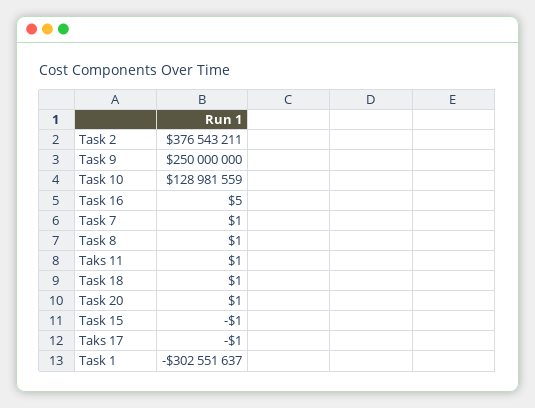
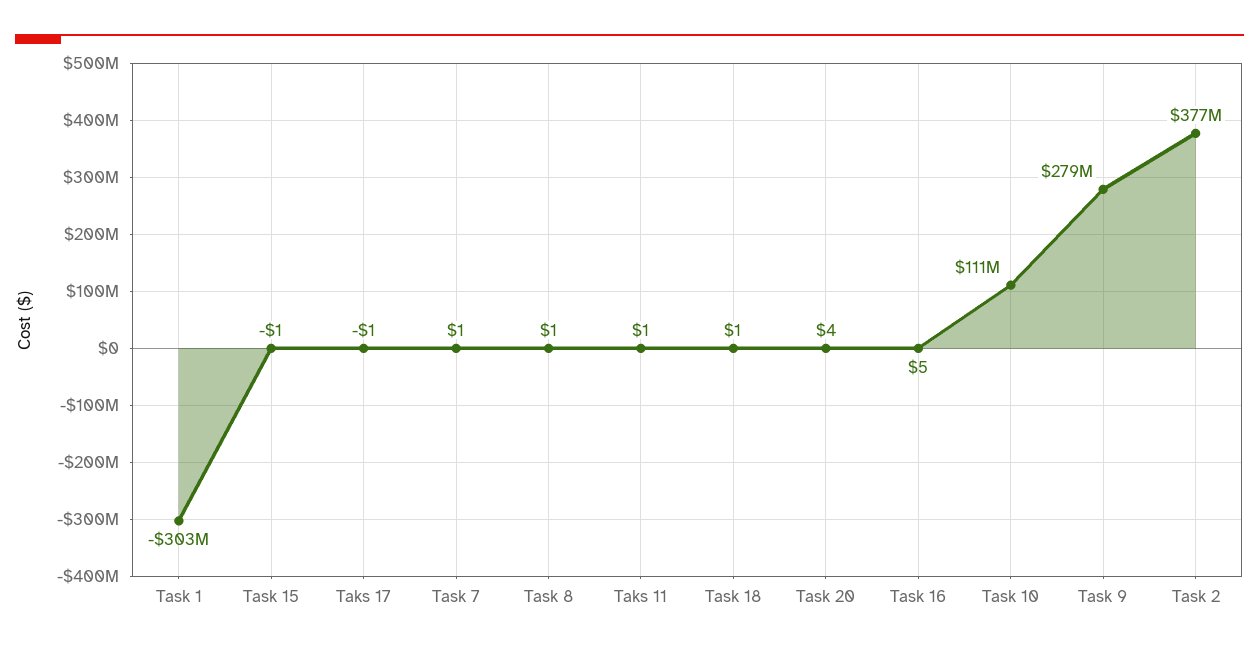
Task 9: 250000000 -> 279000000
Task 10: 128981559 -> 111000000
Task 20: 1 -> 4

